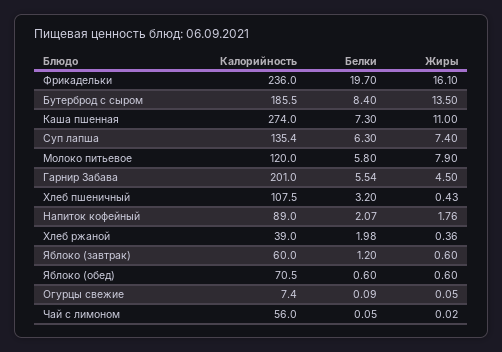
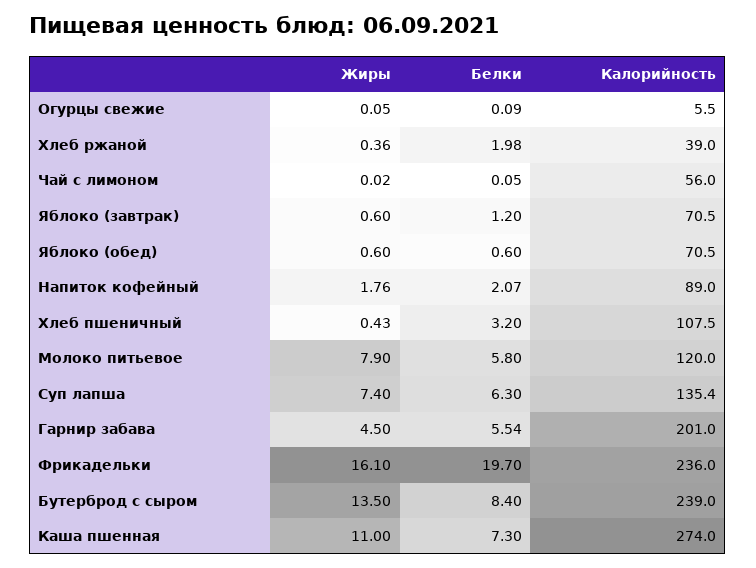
Калорийность, Бутерброд с сыром: 185.5 -> 239
Калорийность, Яблоко (завтрак): 60 -> 70.5
Калорийность, Огурцы свежие: 7.4 -> 5.5

